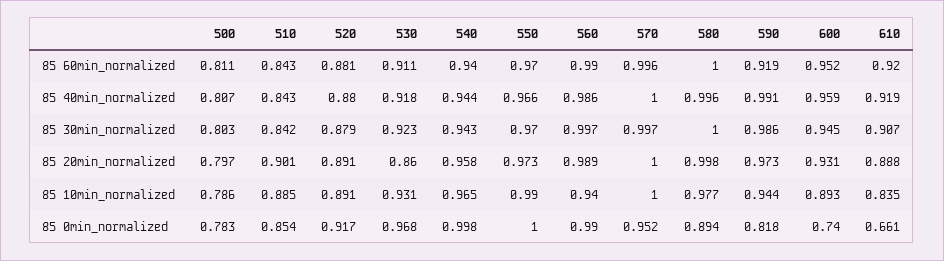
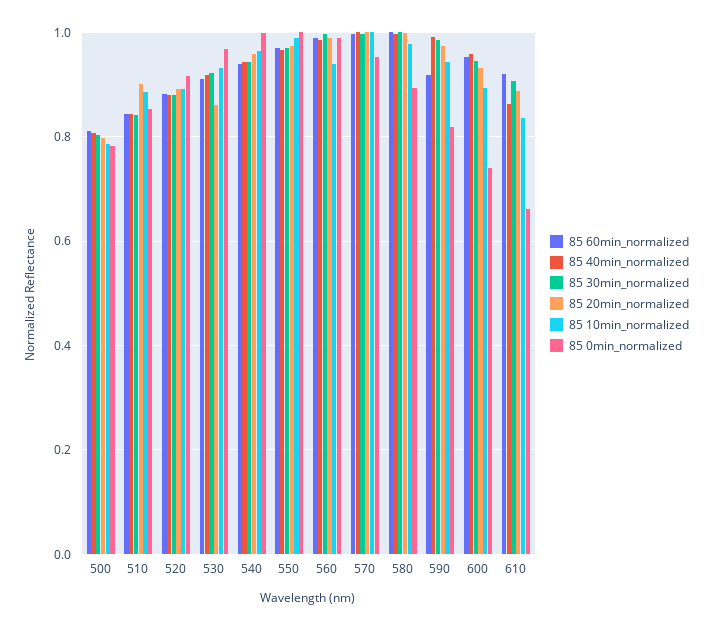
85 40min_normalized, 610: 0.919 -> 0.86

